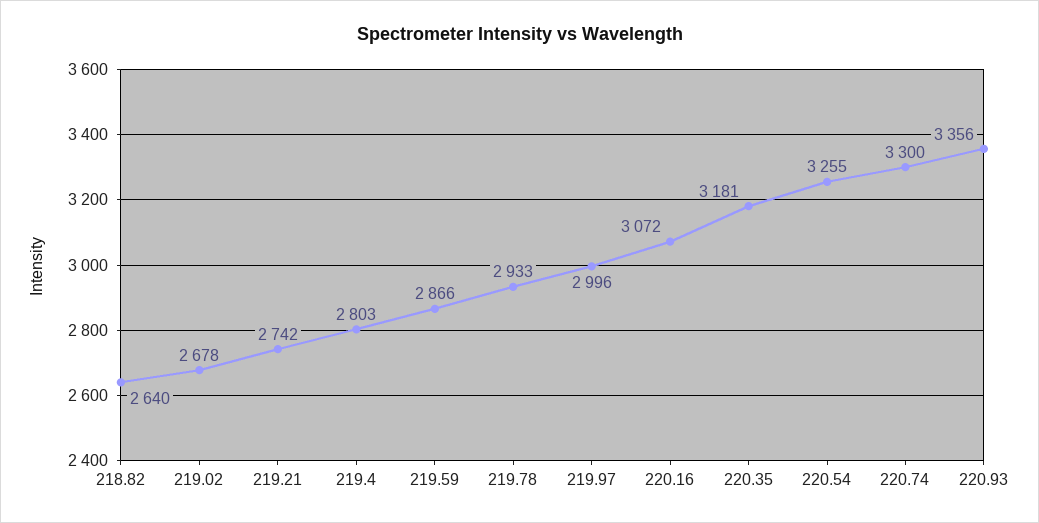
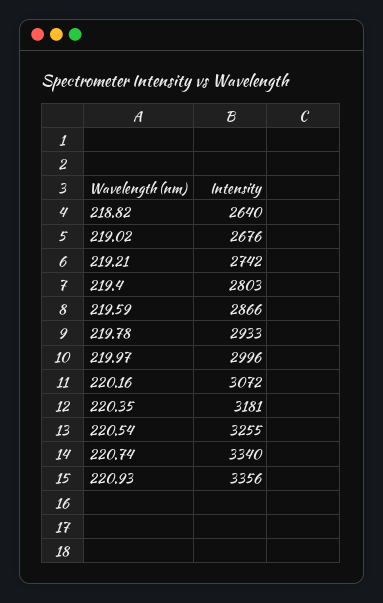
219.02: 2678 -> 2676
220.74: 3300 -> 3340

